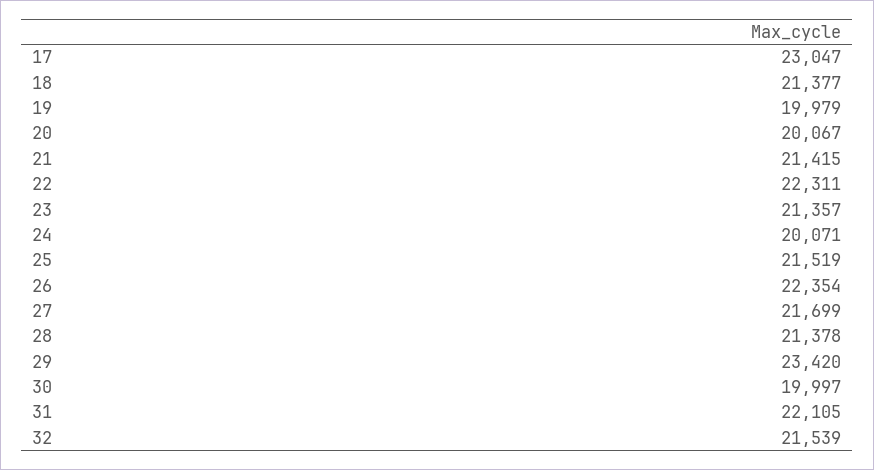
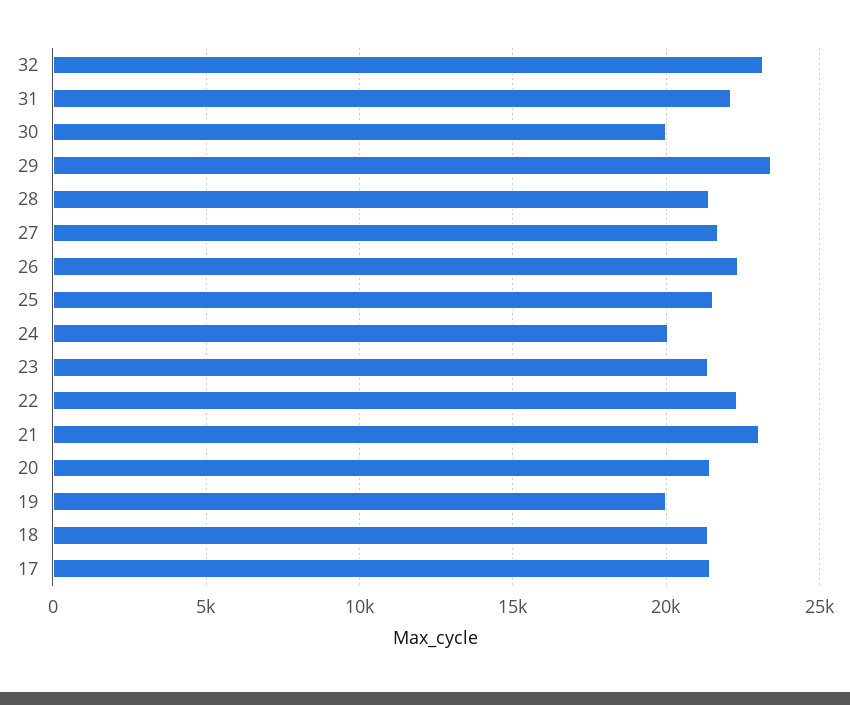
17: 23047 -> 21500
20: 20067 -> 21500
21: 21415 -> 23000
32: 21539 -> 23000

